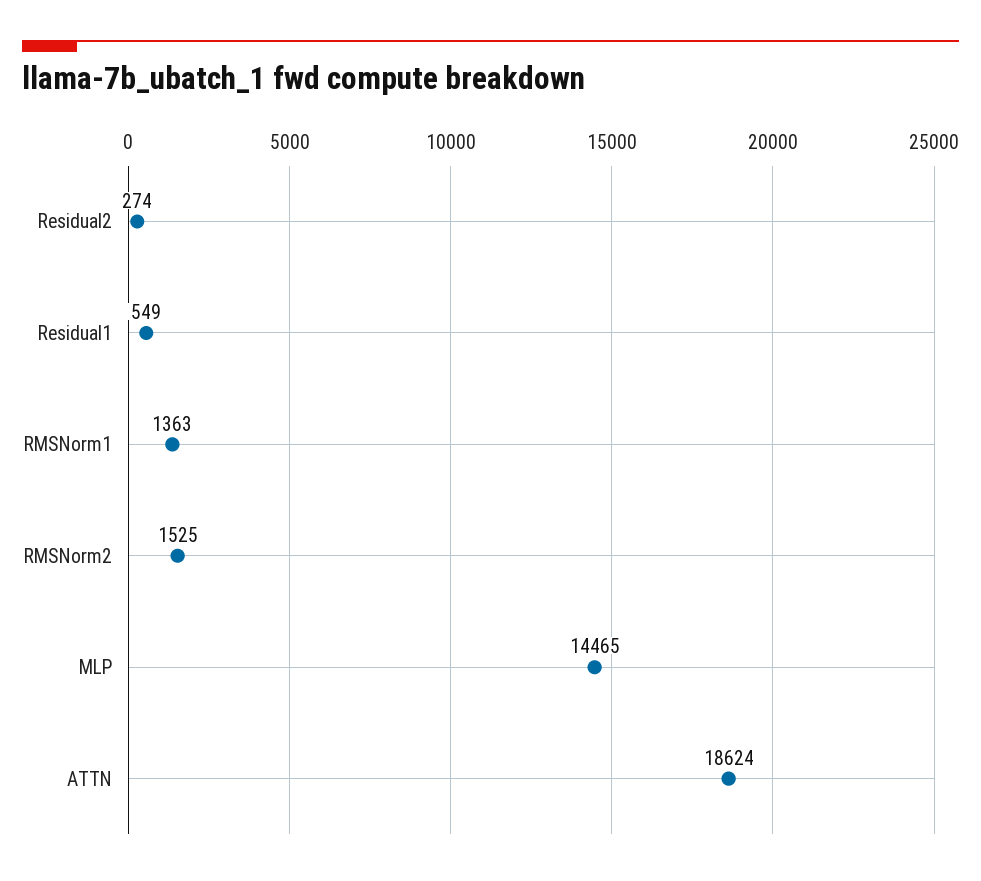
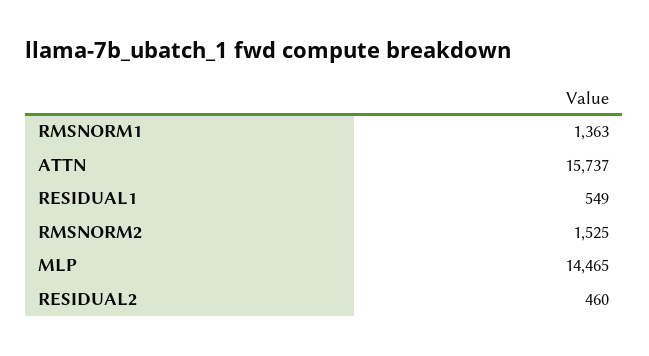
Residual2: 274 -> 460
ATTN: 18624 -> 15737

